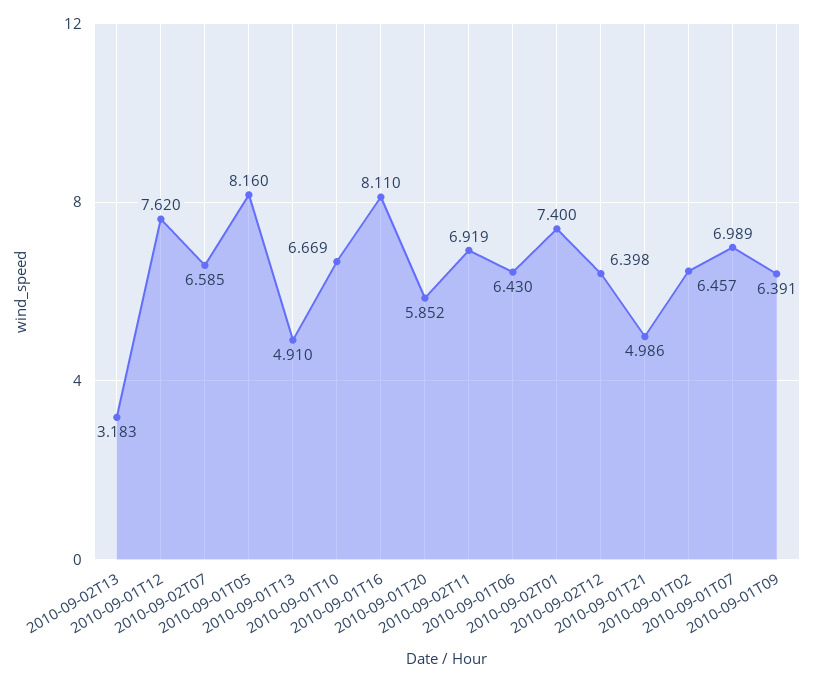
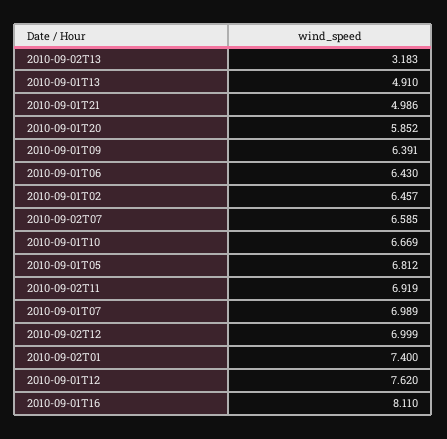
2010-09-01T05: 8.16 -> 6.812
2010-09-02T12: 6.398 -> 6.999

